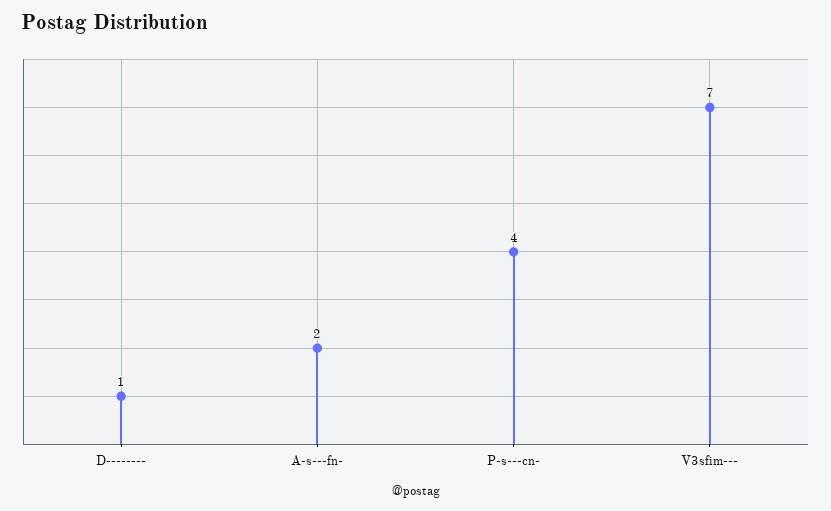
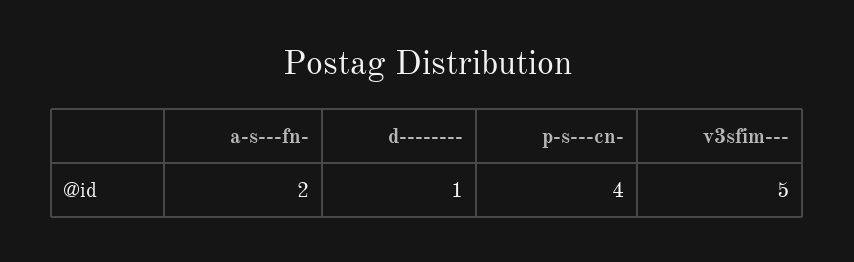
V3sfim---: 7 -> 5

